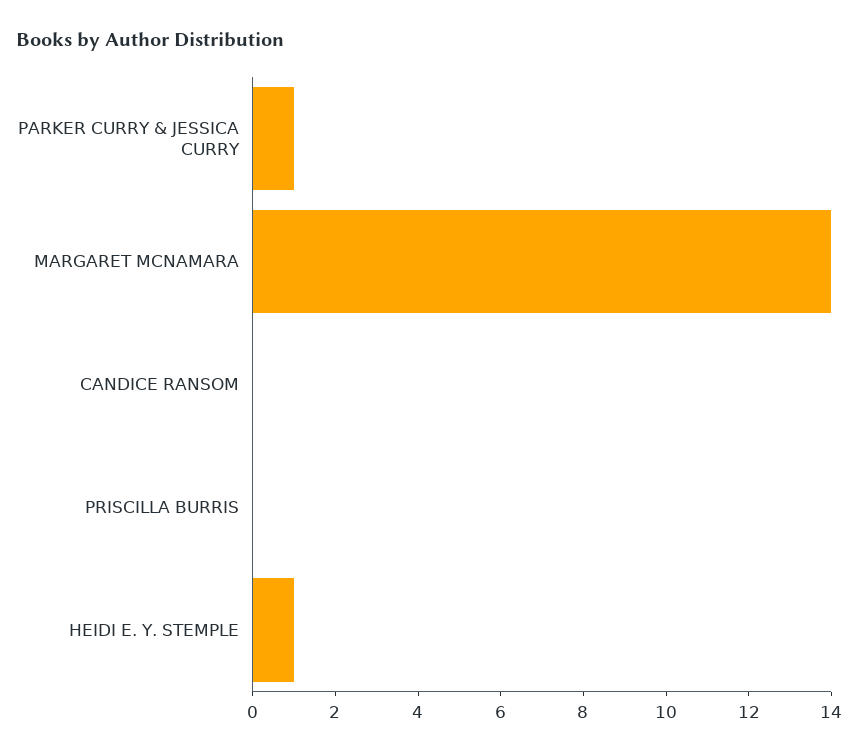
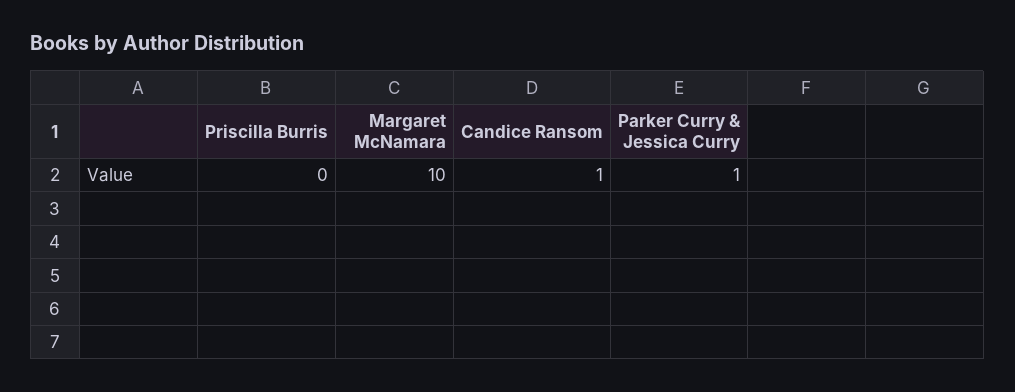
MARGARET MCNAMARA: 14 -> 10
CANDICE RANSOM: 0 -> 1
HEIDI E. Y. STEMPLE: 1 -> none

